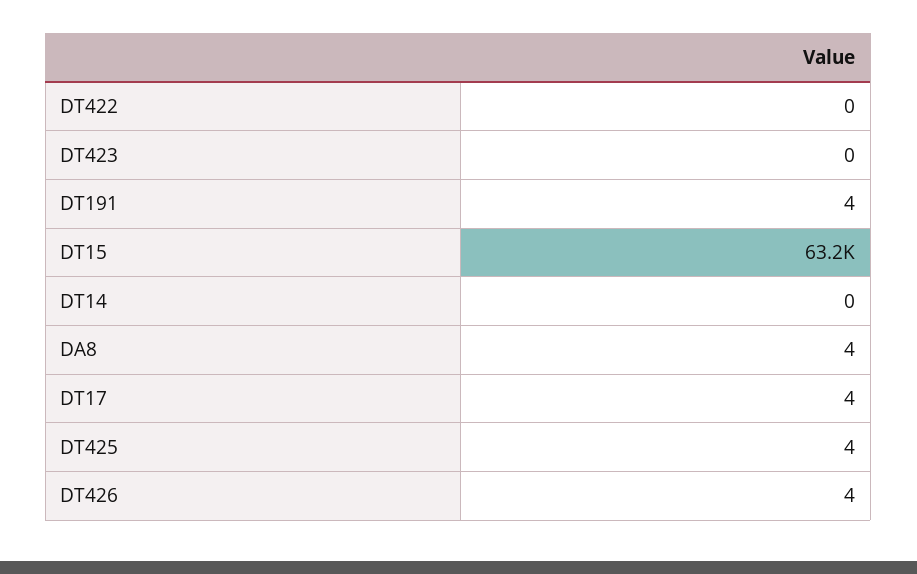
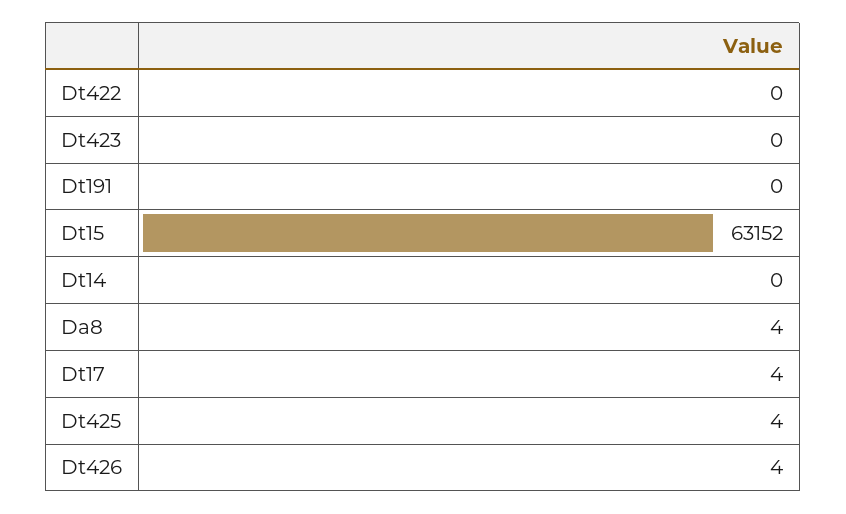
DT191: 4 -> 0

